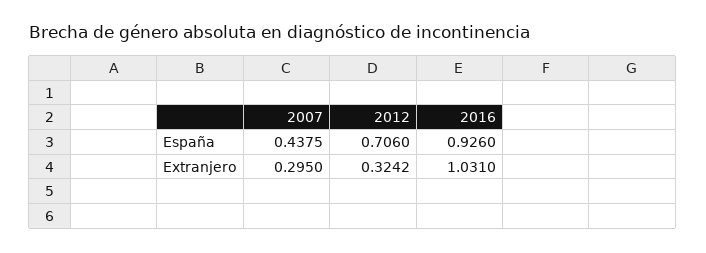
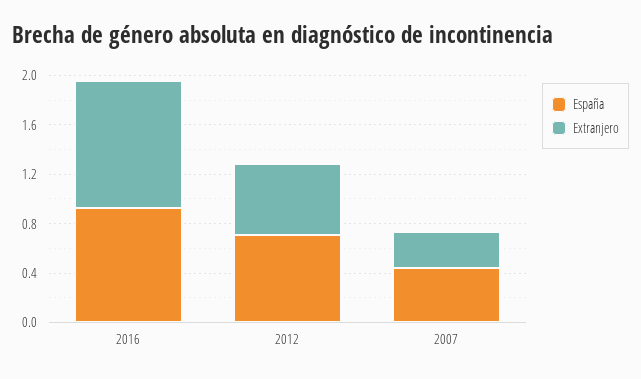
Extranjero, 2012: 0.3242 -> 0.6

